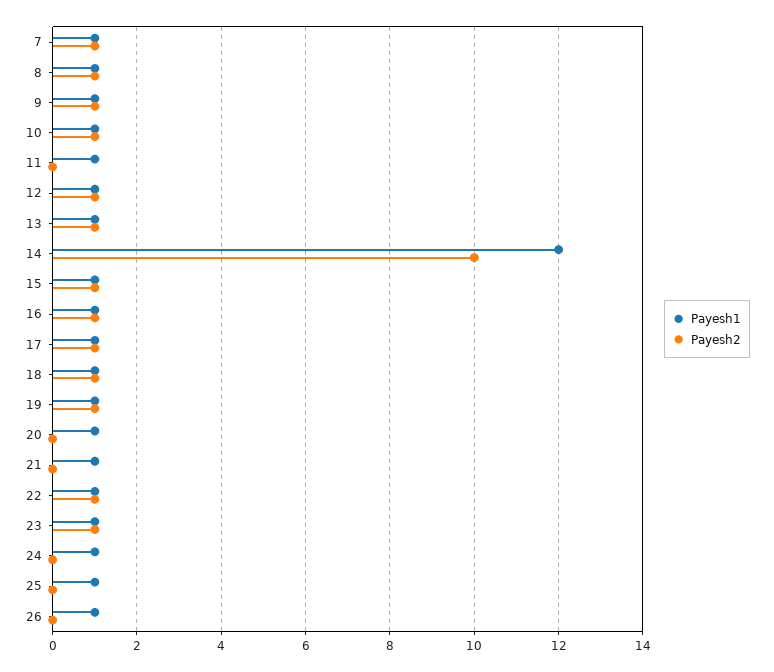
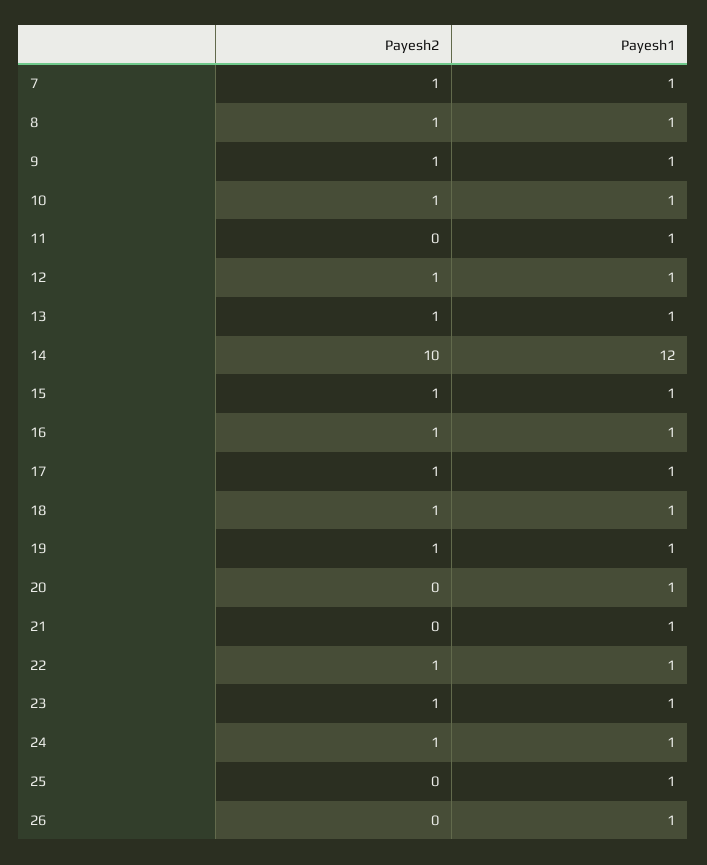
Payesh2, 24: 0 -> 1

